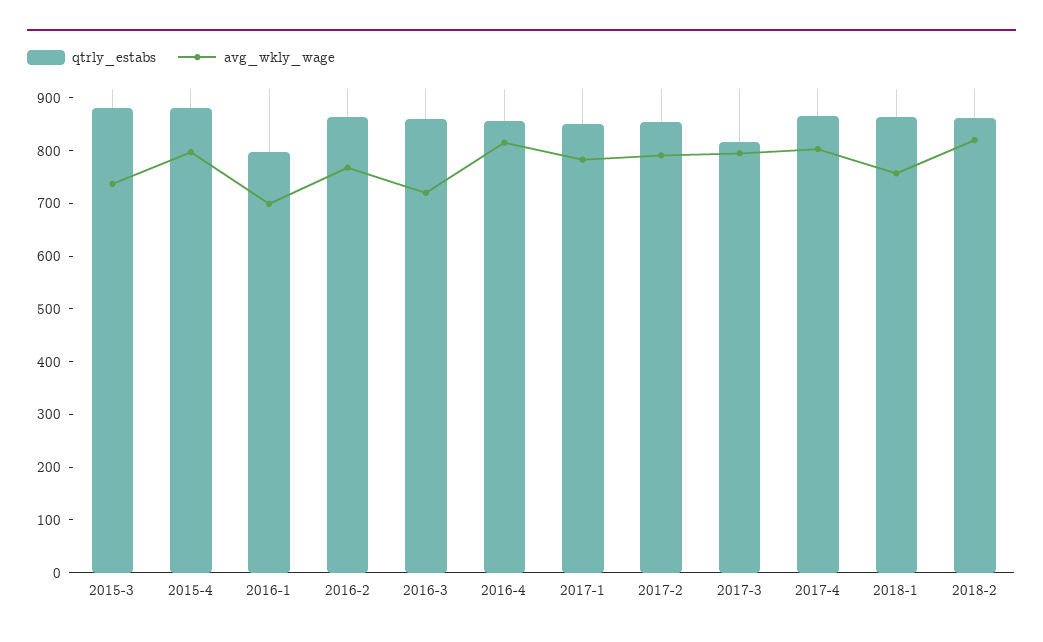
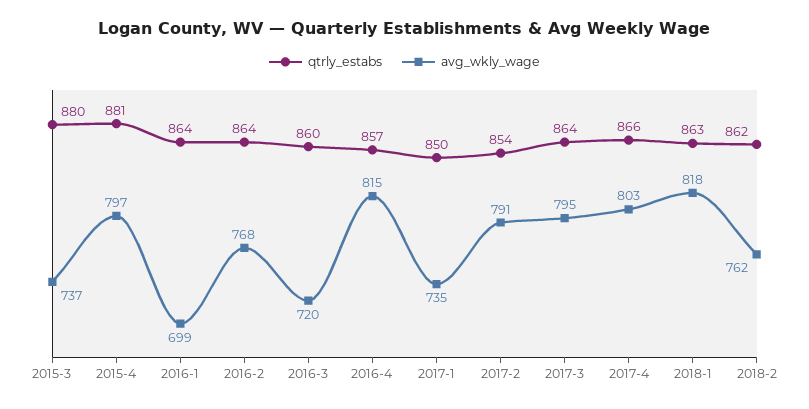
qtrly_estabs, 2016-1: 800 -> 864
avg_wkly_wage, 2017-1: 780 -> 735
qtrly_estabs, 2017-3: 820 -> 864
avg_wkly_wage, 2018-1: 760 -> 818
avg_wkly_wage, 2018-2: 820 -> 762

